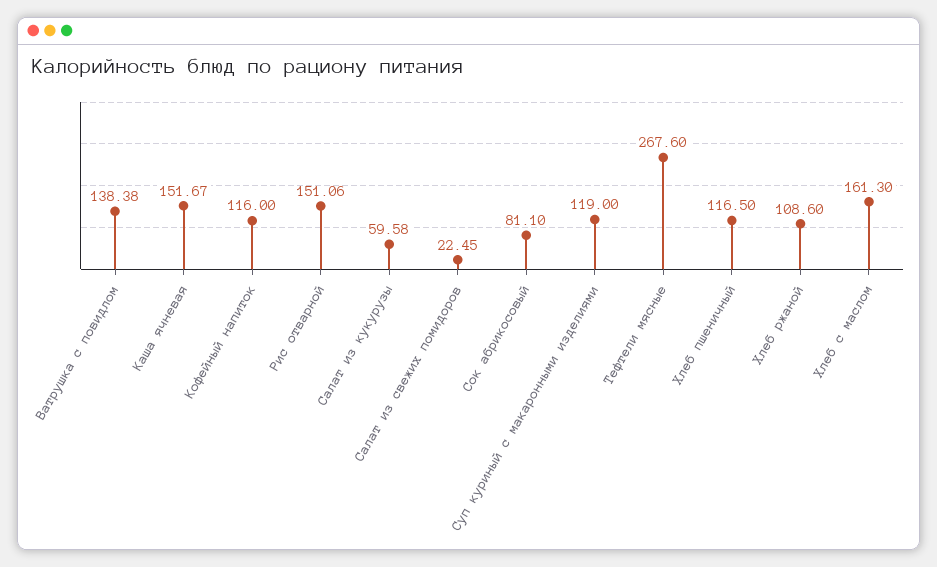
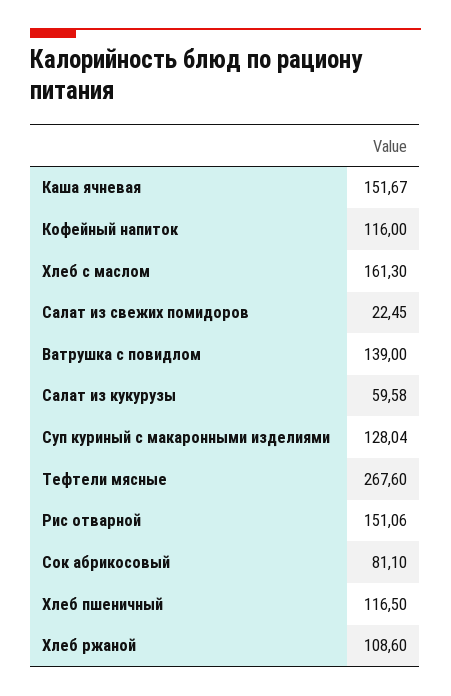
Ватрушка с повидлом: 138.38 -> 139
Суп куриный с макаронными изделиями: 119 -> 128.04

